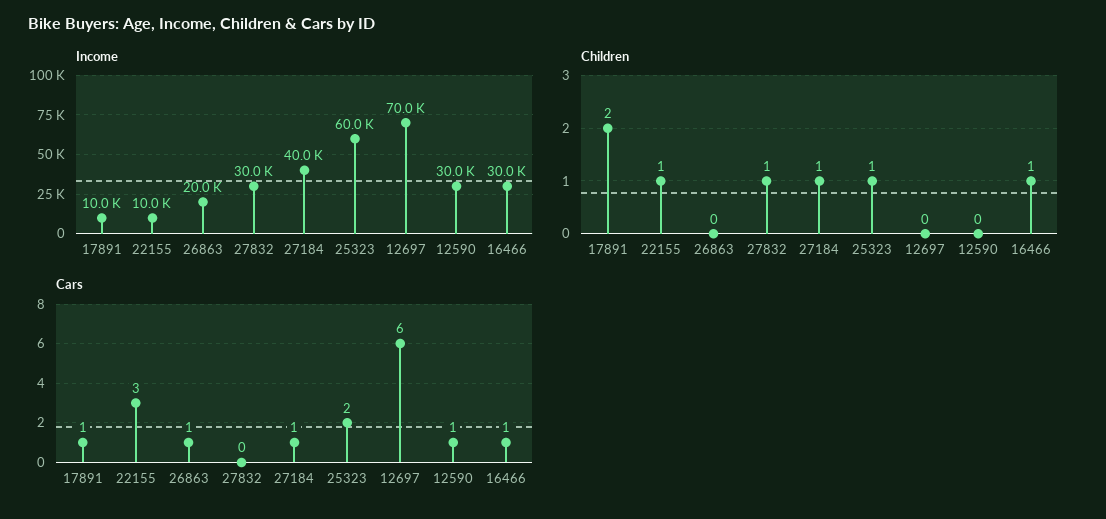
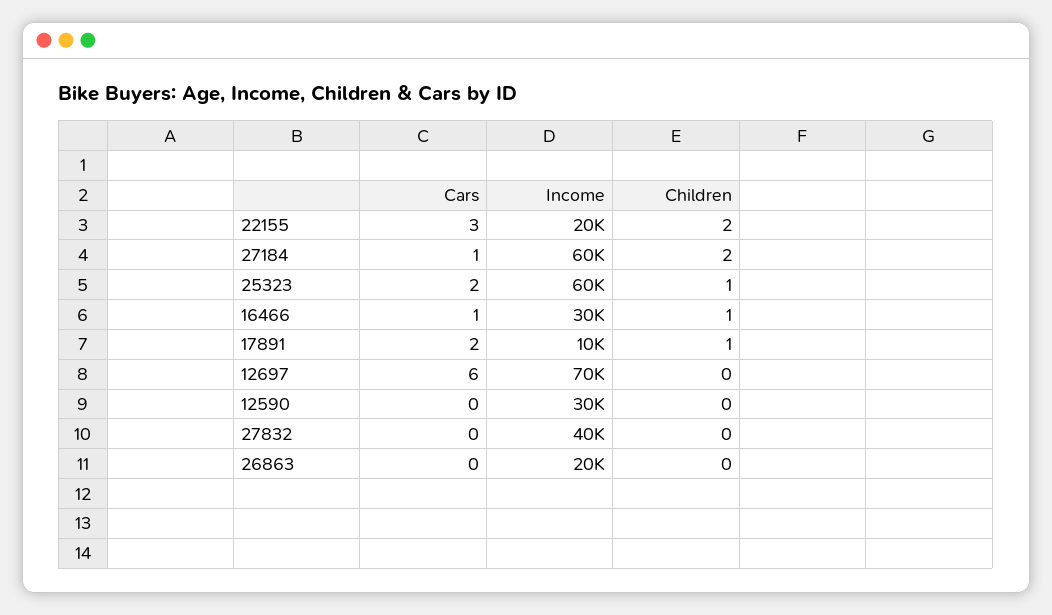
Income, 22155: 10000 -> 20000
Income, 27832: 30000 -> 40000
Income, 27184: 40000 -> 60000
Children, 17891: 2 -> 1
Children, 22155: 1 -> 2
Children, 27832: 1 -> 0
Children, 27184: 1 -> 2
Cars, 17891: 1 -> 2
Cars, 26863: 1 -> 0
Cars, 12590: 1 -> 0

